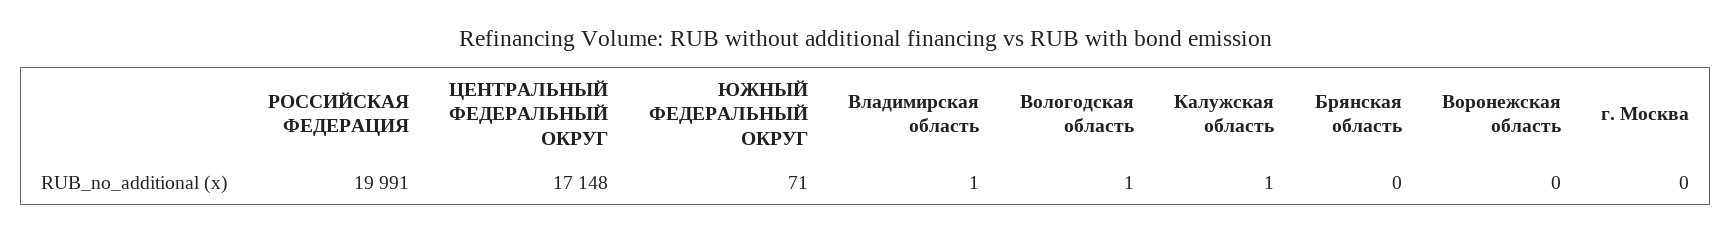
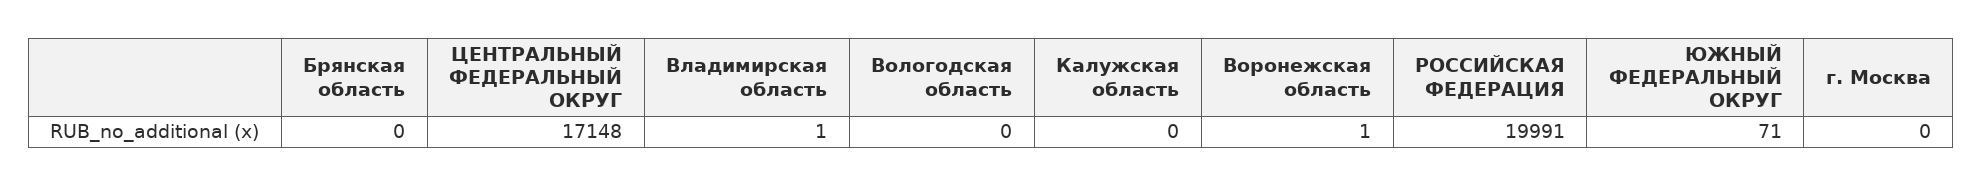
Вологодская область: 1 -> 0
Калужская область: 1 -> 0
Воронежская область: 0 -> 1

